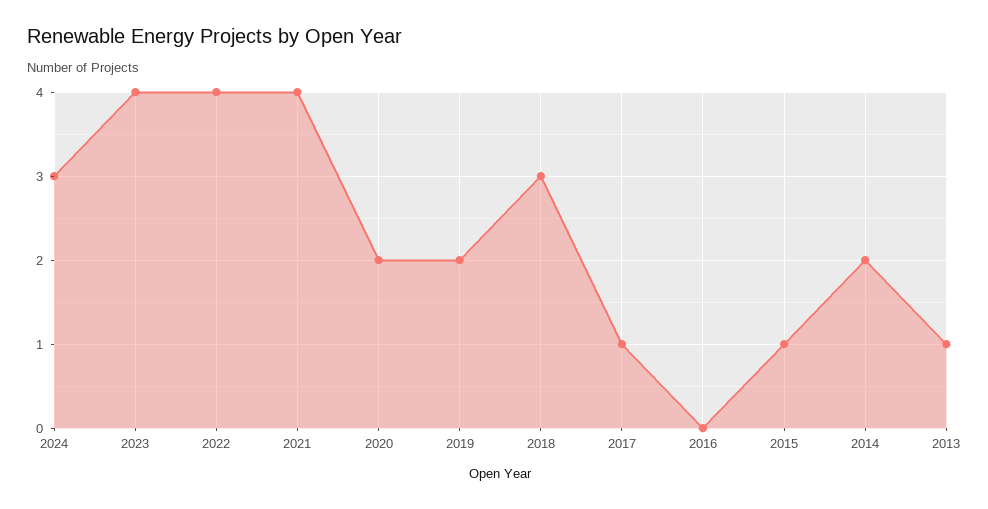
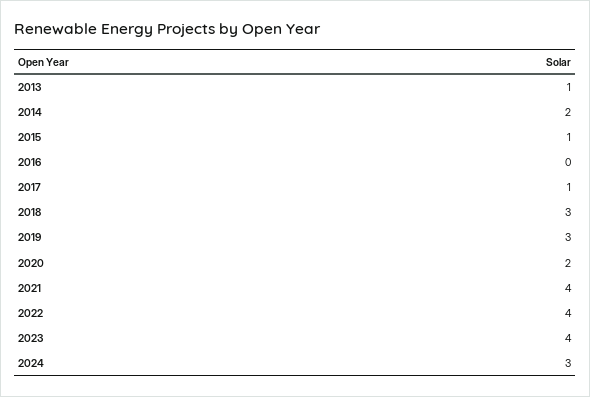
2019: 2 -> 3

